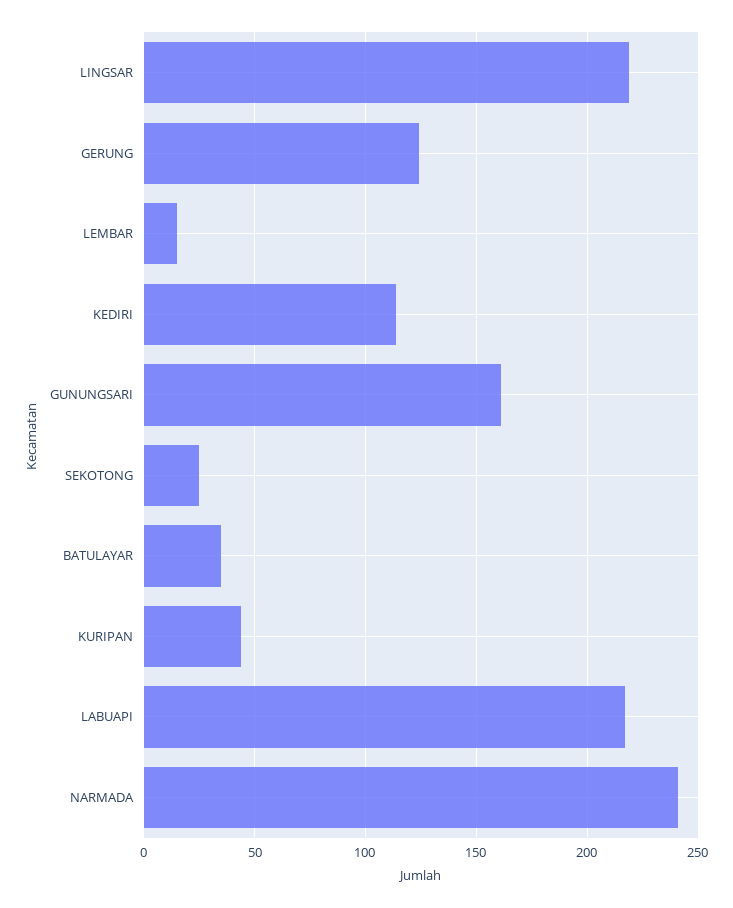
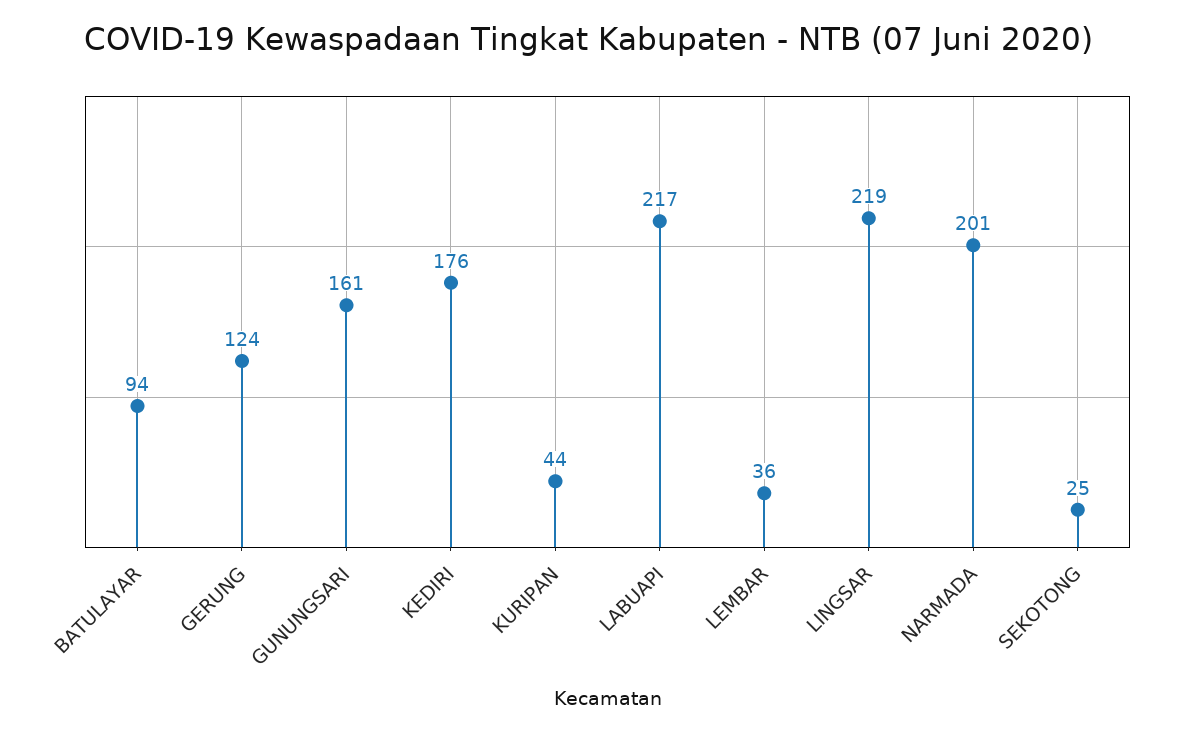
LEMBAR: 15 -> 36
KEDIRI: 115 -> 176
BATULAYAR: 35 -> 94
NARMADA: 240 -> 201

